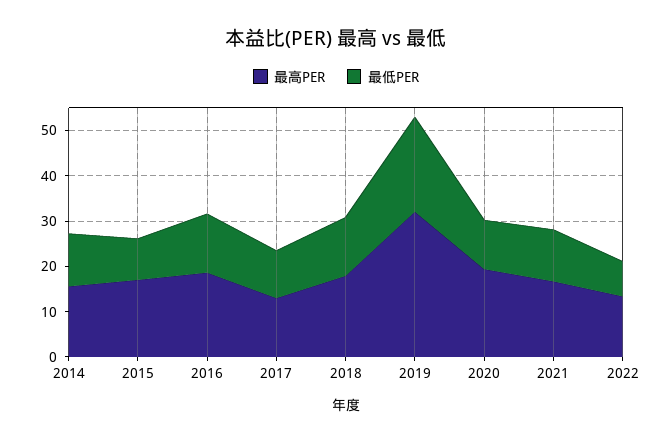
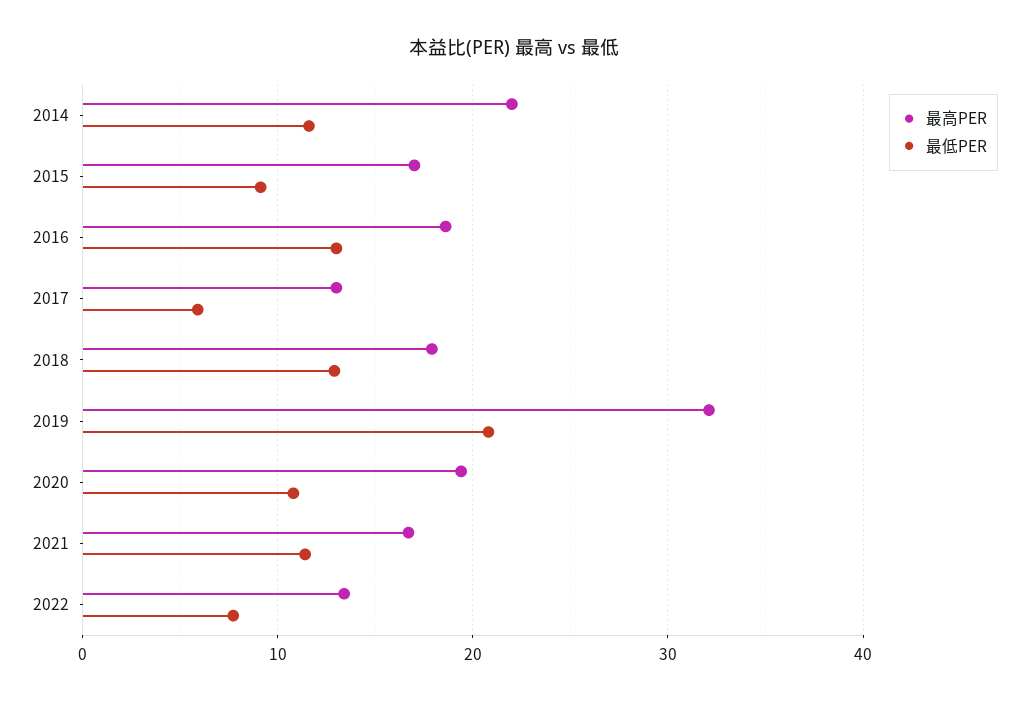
最高PER, 2014: 16 -> 22
最低PER, 2017: 10 -> 6

